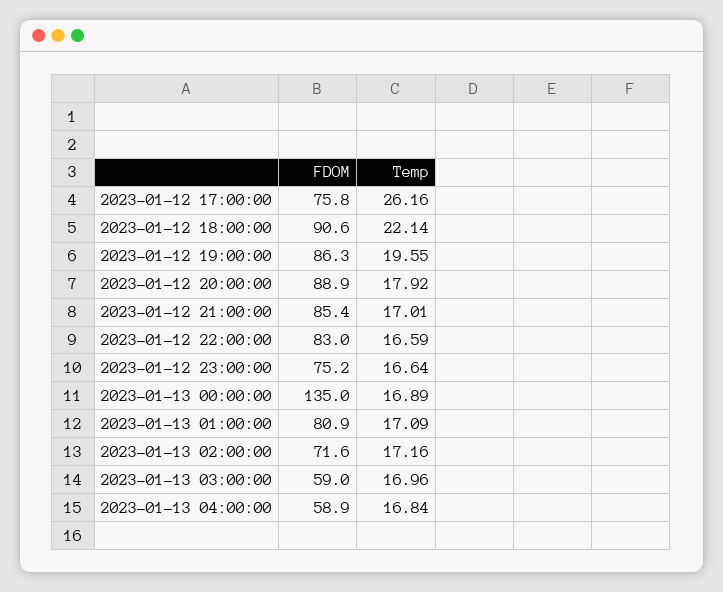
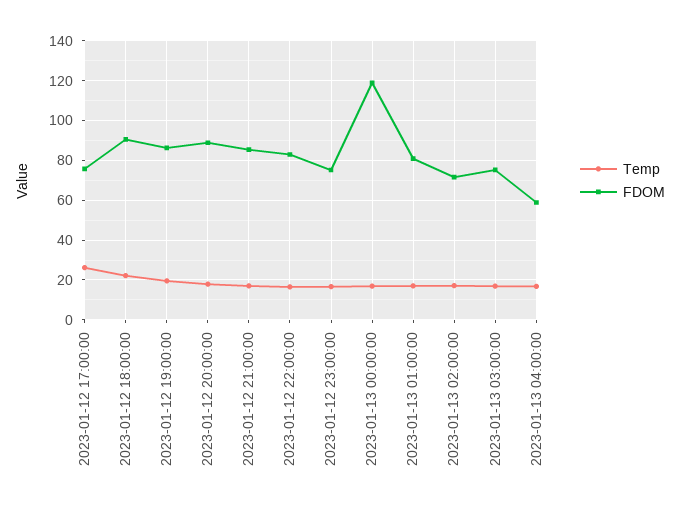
FDOM, 2023-01-13 00:00:00: 135 -> 120
FDOM, 2023-01-13 03:00:00: 59 -> 75

